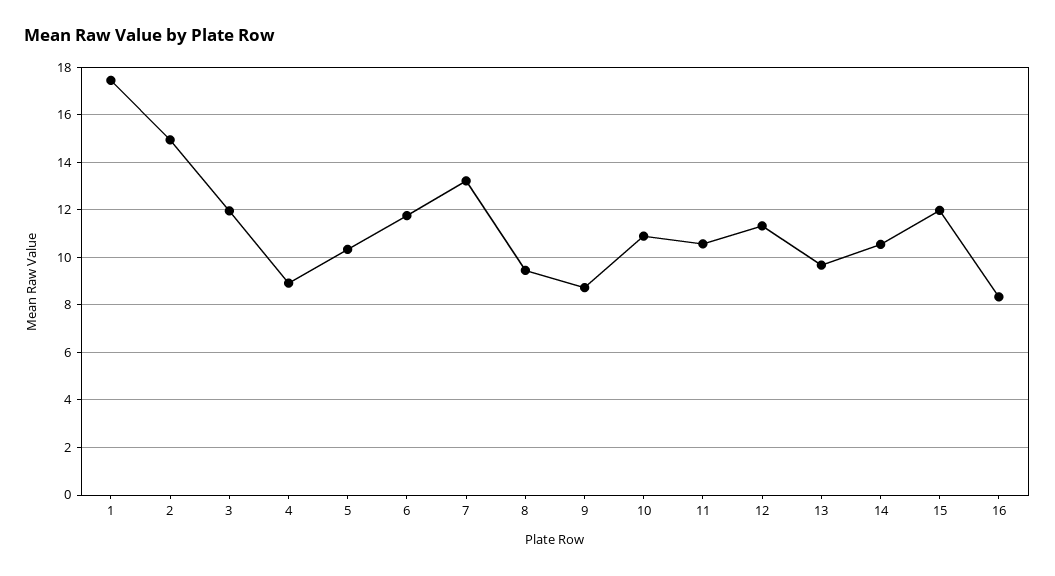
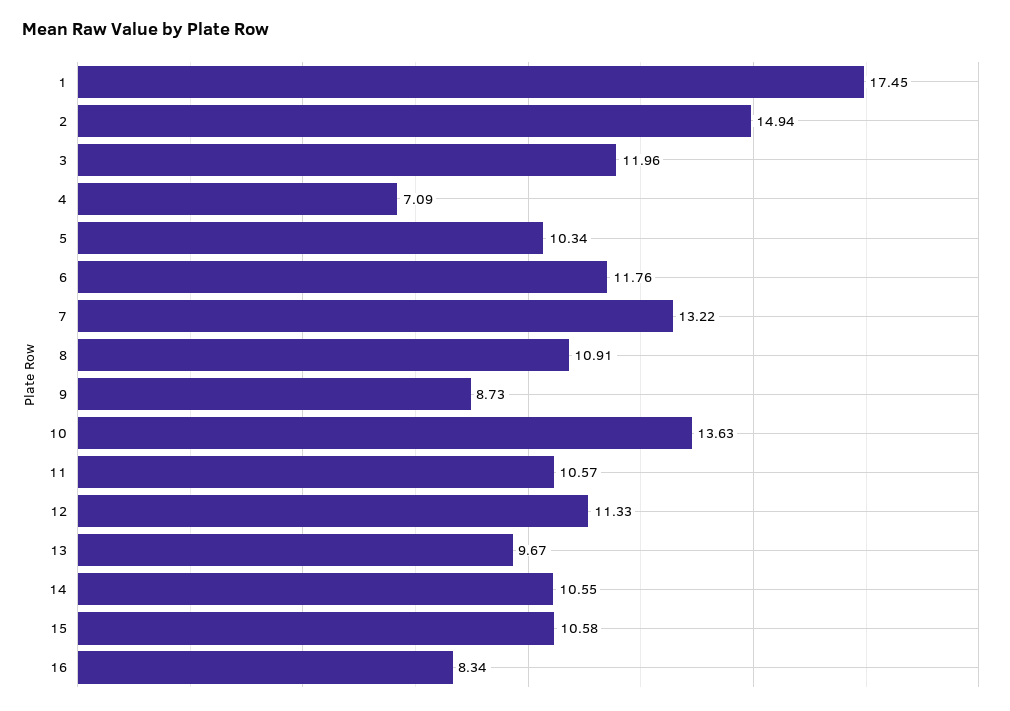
4: 9 -> 7.09
8: 9.5 -> 10.91
10: 11 -> 13.63
15: 12 -> 10.58

